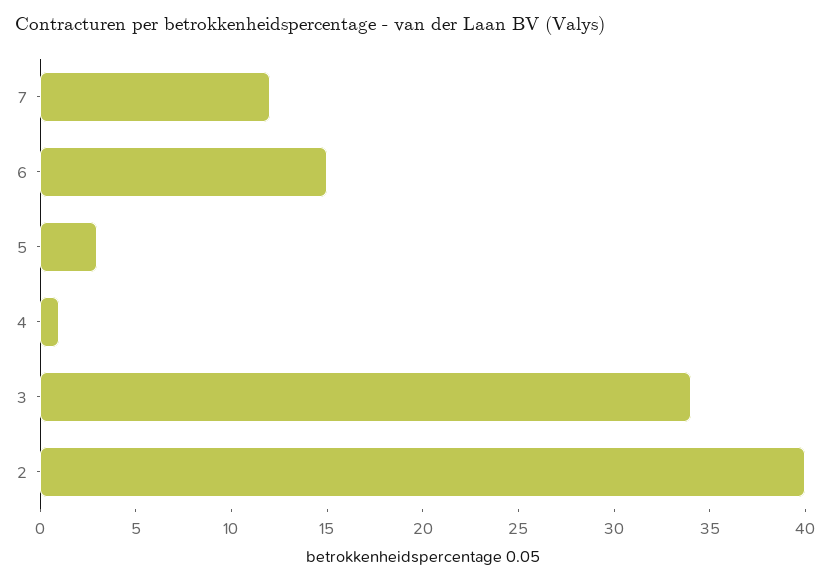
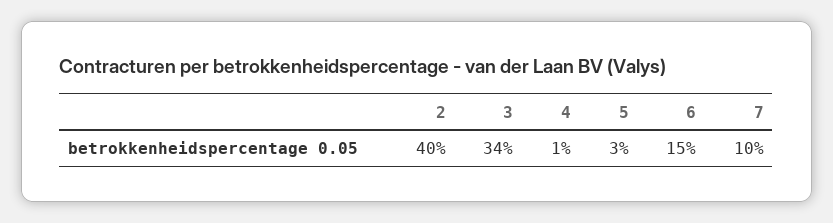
7: 12 -> 10

